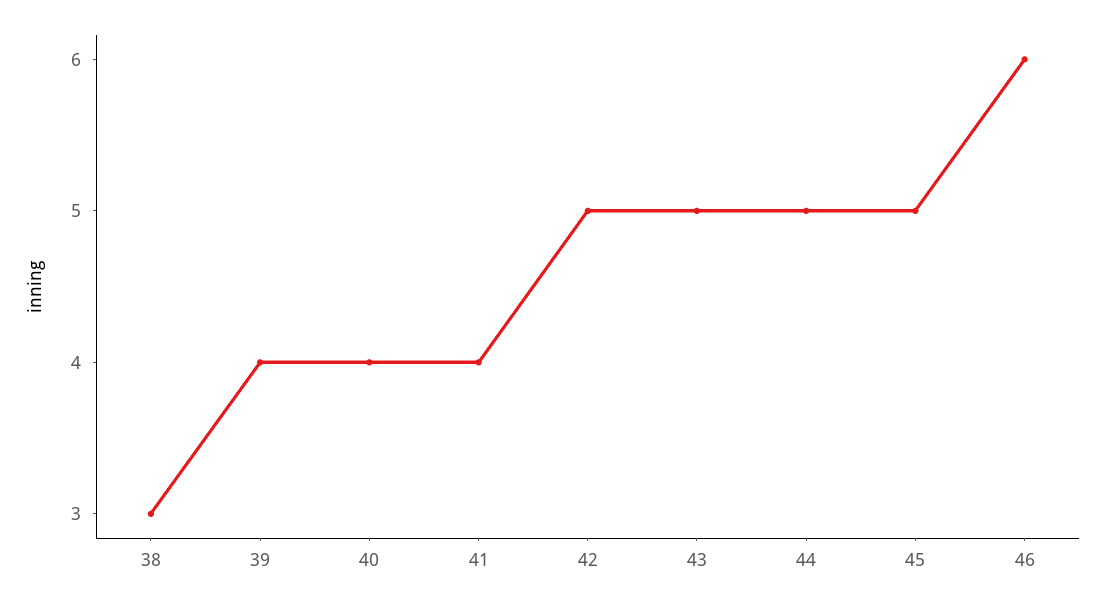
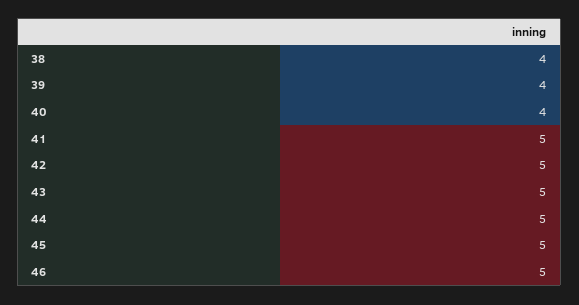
38: 3 -> 4
41: 4 -> 5
46: 6 -> 5

